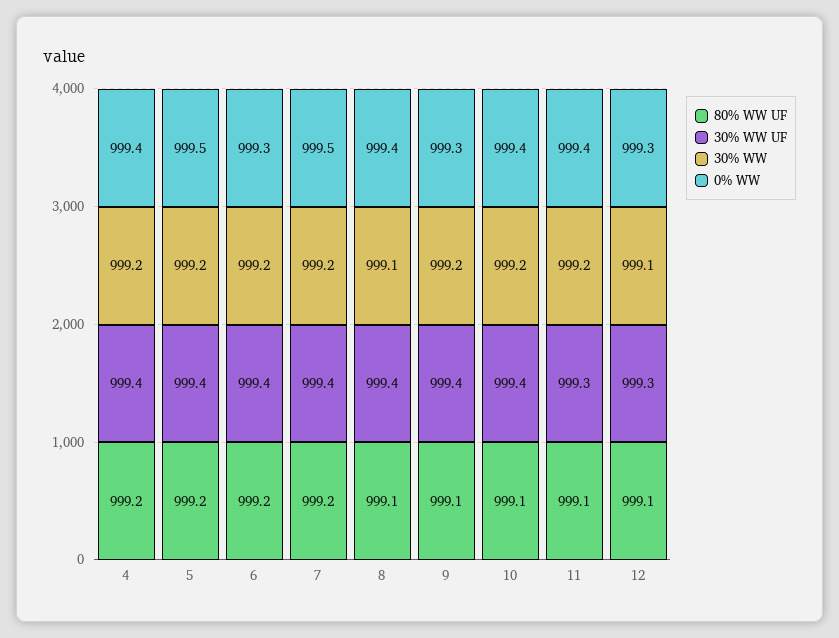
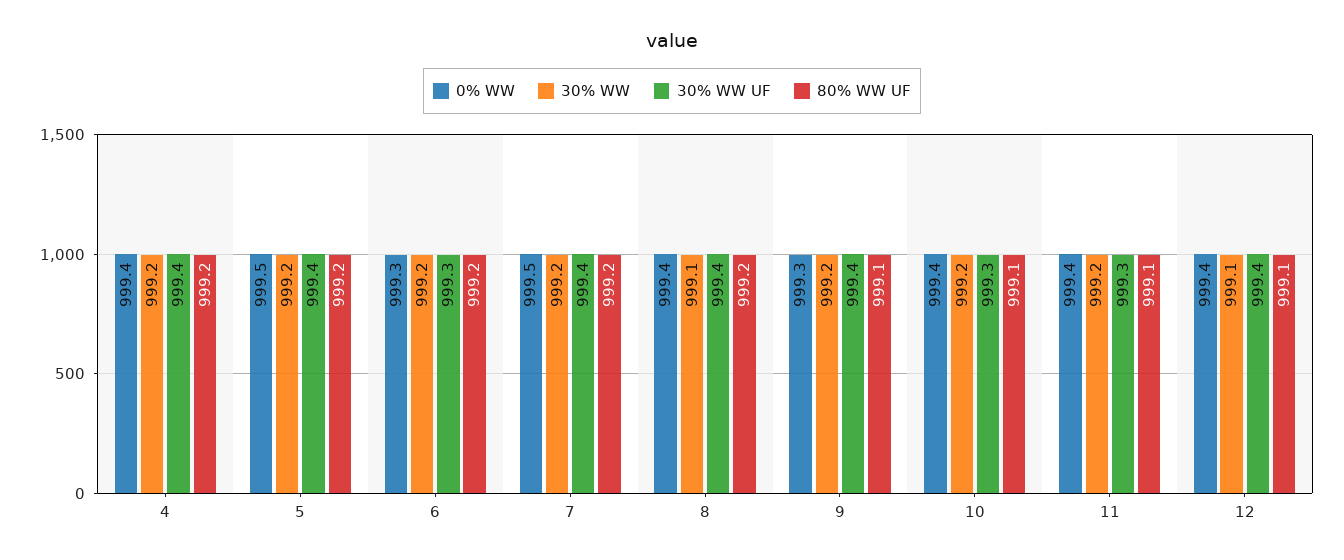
30% WW UF, 6: 999.4 -> 999.3
80% WW UF, 8: 999.1 -> 999.2
30% WW UF, 10: 999.4 -> 999.3
30% WW UF, 12: 999.3 -> 999.4
0% WW, 12: 999.3 -> 999.4

